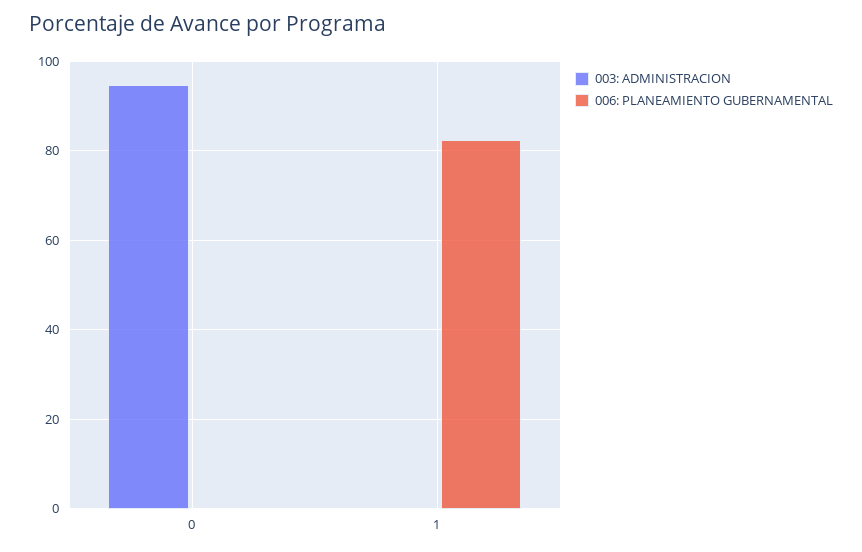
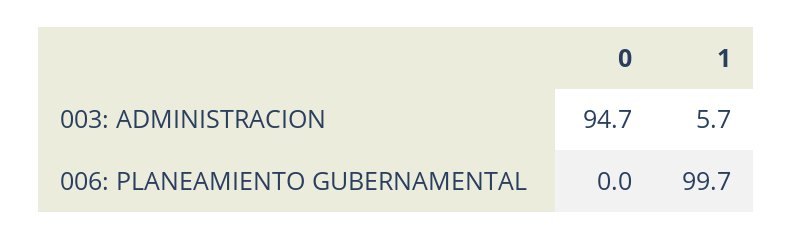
003: ADMINISTRACION, 1: 0 -> 5.7
006: PLANEAMIENTO GUBERNAMENTAL, 1: 82 -> 99.7

